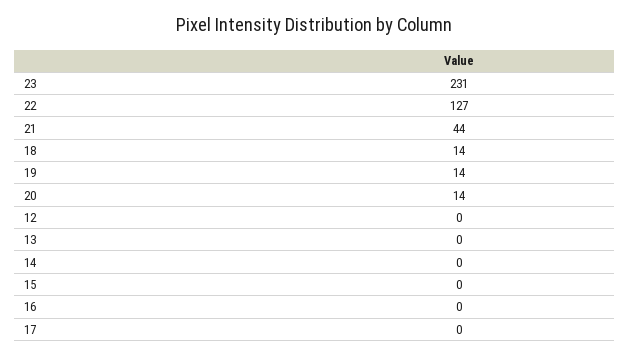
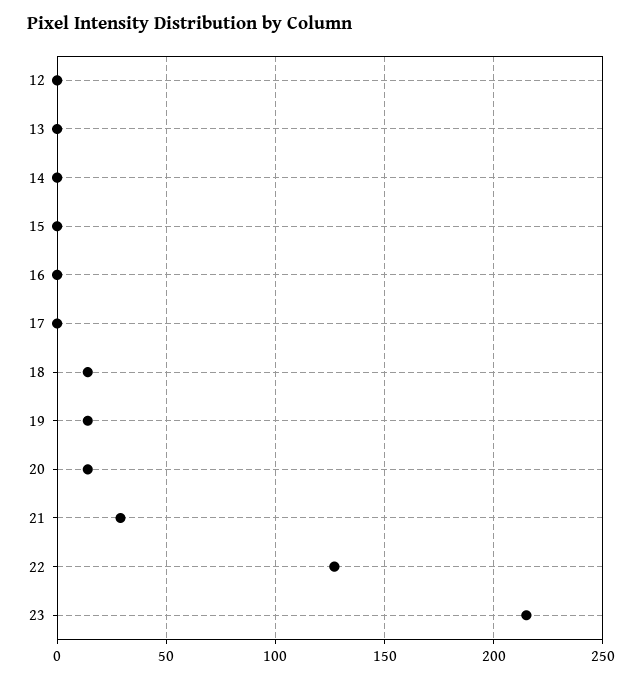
23: 231 -> 215
21: 44 -> 30

